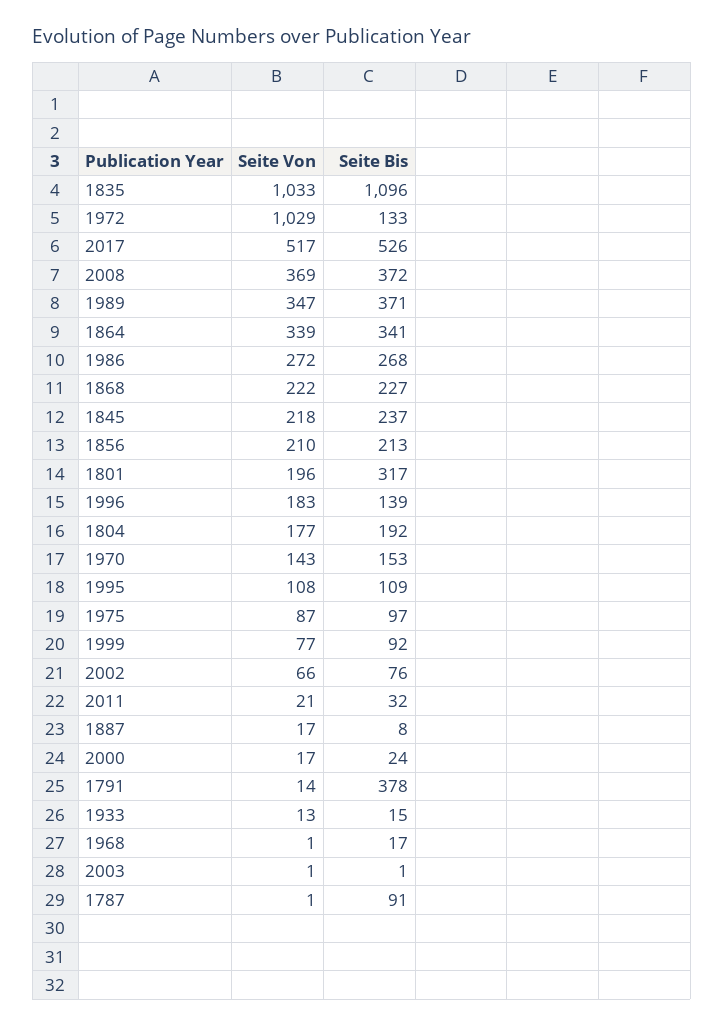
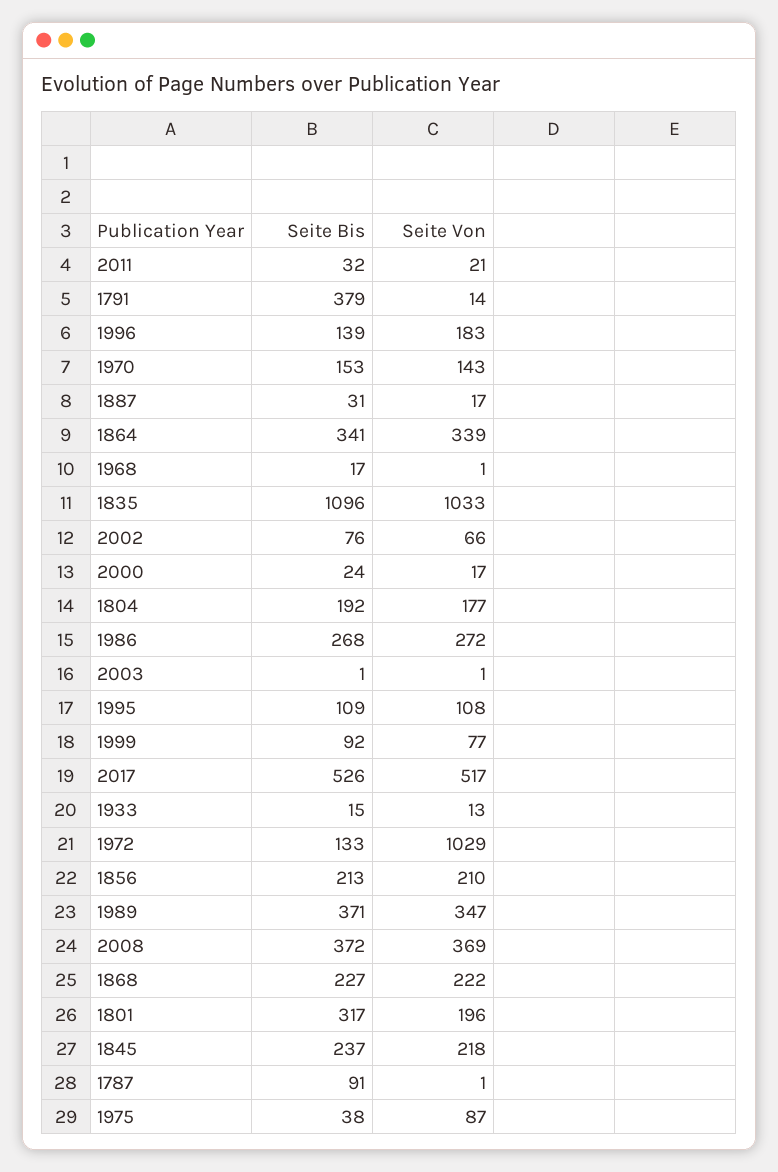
Seite Bis, 1975: 97 -> 38
Seite Bis, 1887: 8 -> 31
Seite Bis, 1791: 378 -> 379

